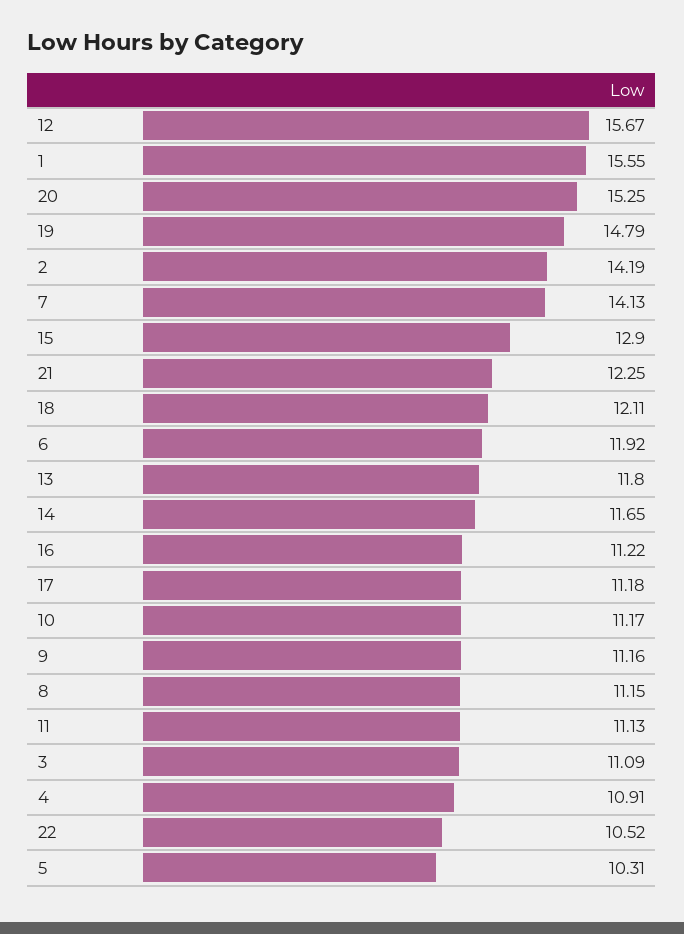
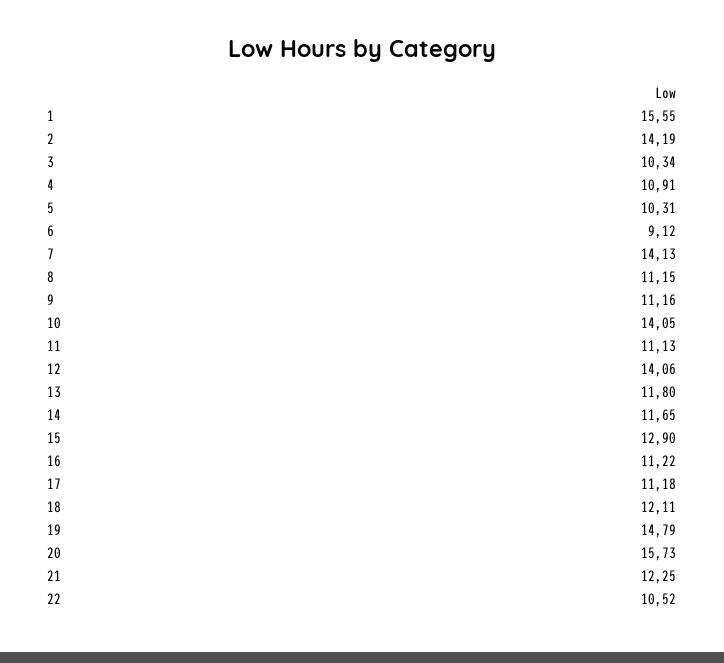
12: 15.67 -> 14.06
20: 15.25 -> 15.73
6: 11.92 -> 9.12
10: 11.17 -> 14.05
3: 11.09 -> 10.34

